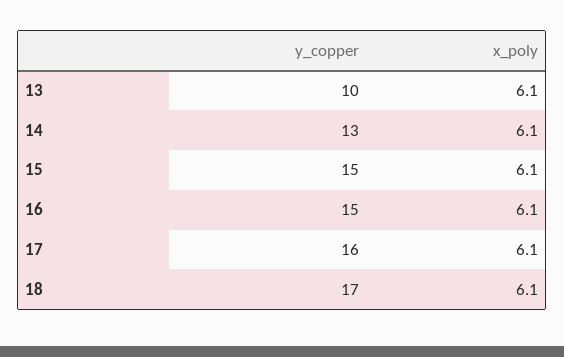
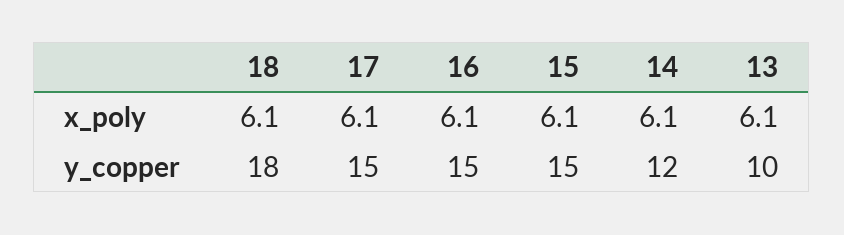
y_copper, 14: 13 -> 12
y_copper, 17: 16 -> 15
y_copper, 18: 17 -> 18

